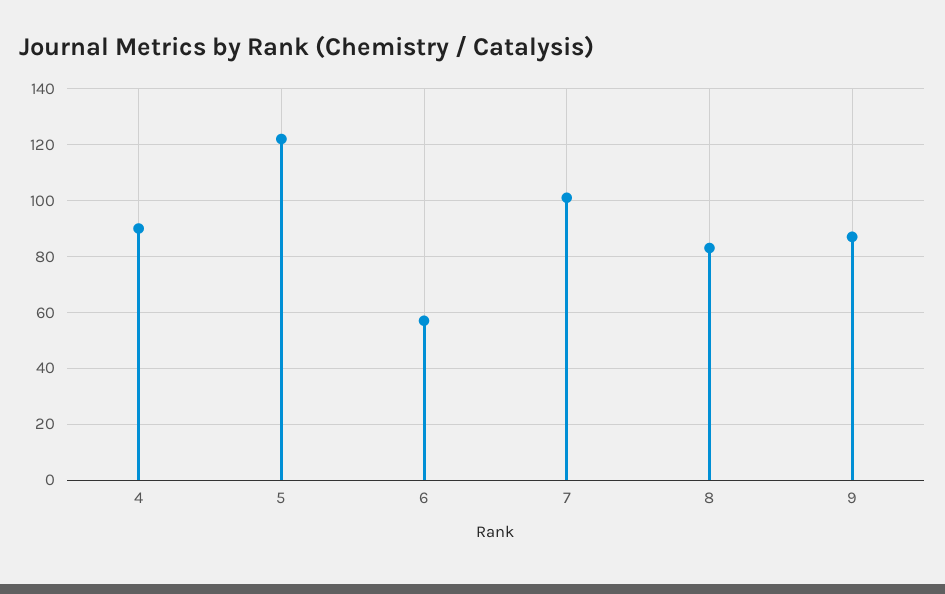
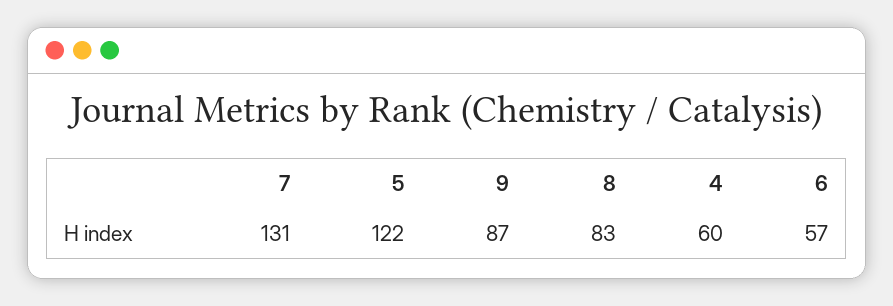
4: 90 -> 60
7: 100 -> 131

